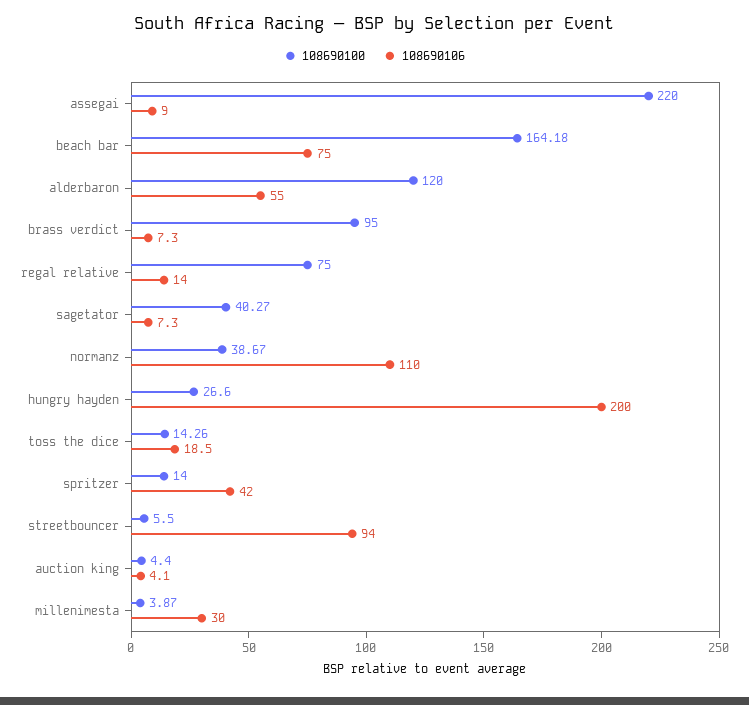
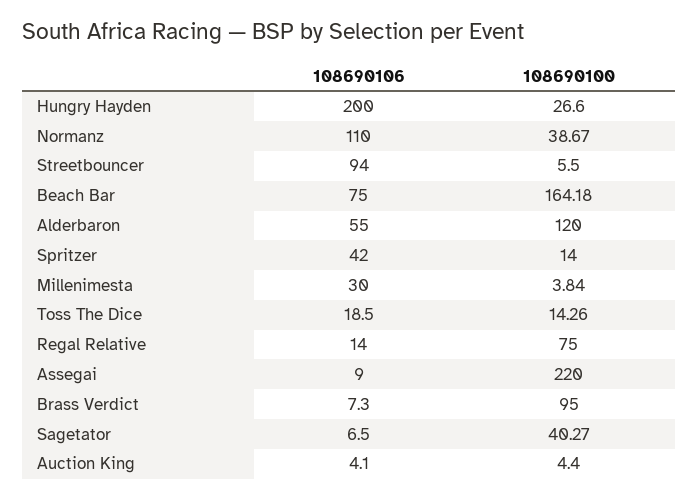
108690106, sagetator: 7.3 -> 6.5
108690100, millenimesta: 3.87 -> 3.84

